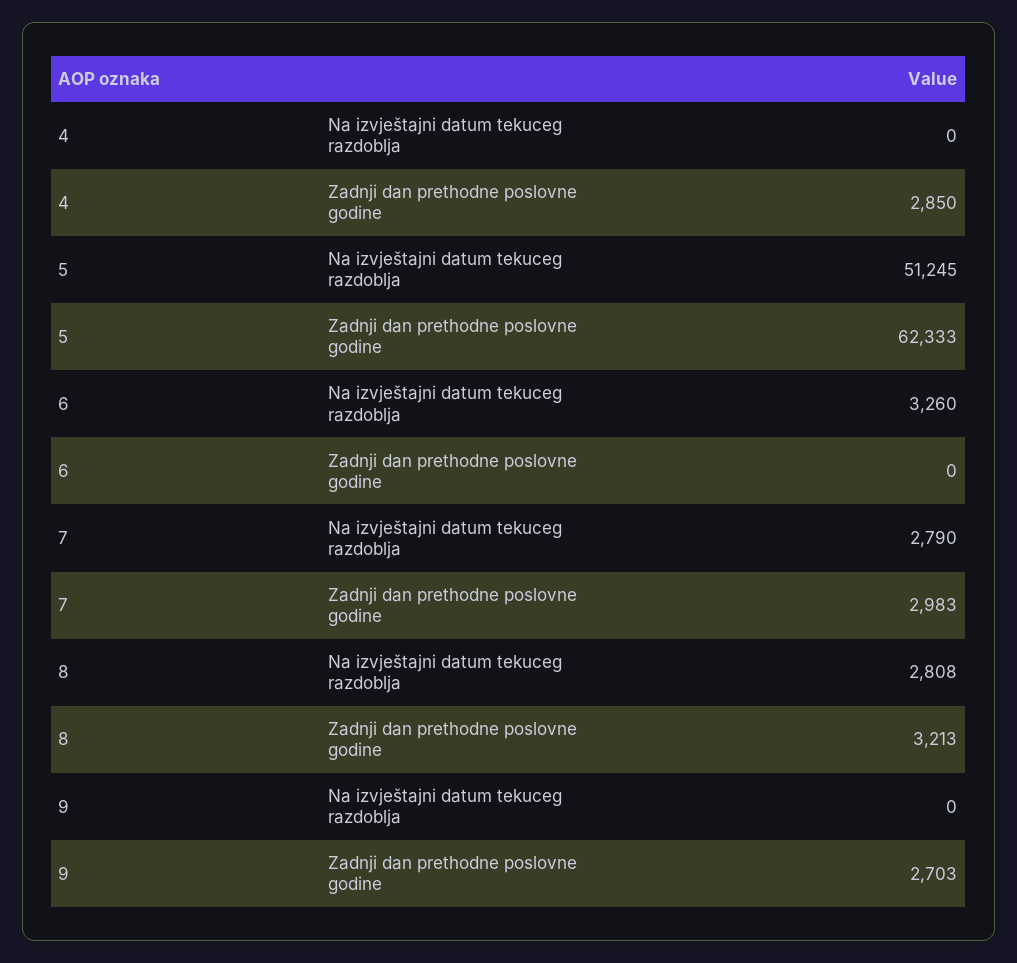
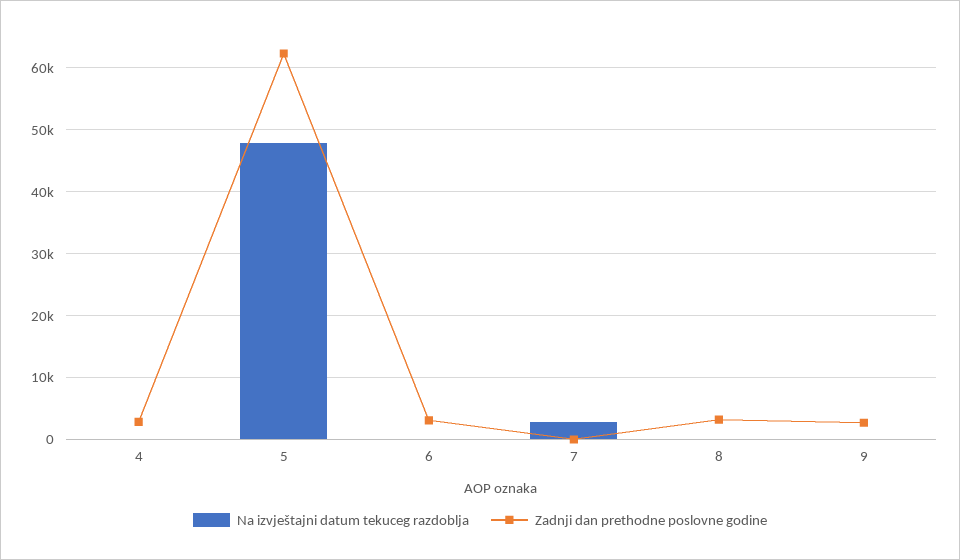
Na izvještajni datum tekuceg razdoblja, 5: 51245 -> 48000
Na izvještajni datum tekuceg razdoblja, 6: 3260 -> 0
Zadnji dan prethodne poslovne godine, 6: 0 -> 3000
Zadnji dan prethodne poslovne godine, 7: 2983 -> 0
Na izvještajni datum tekuceg razdoblja, 8: 2808 -> 0

